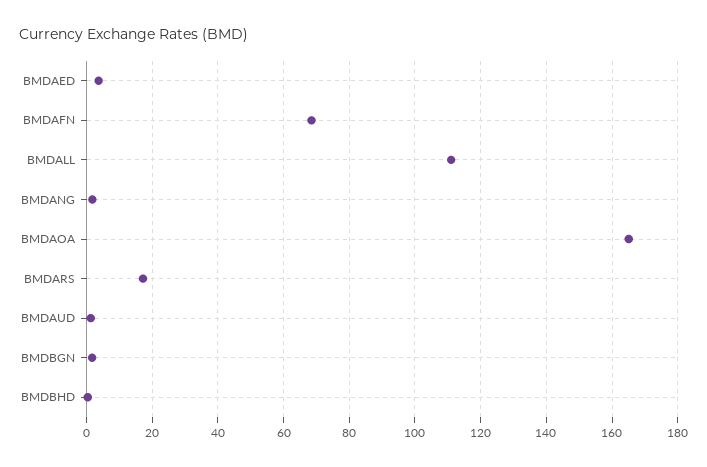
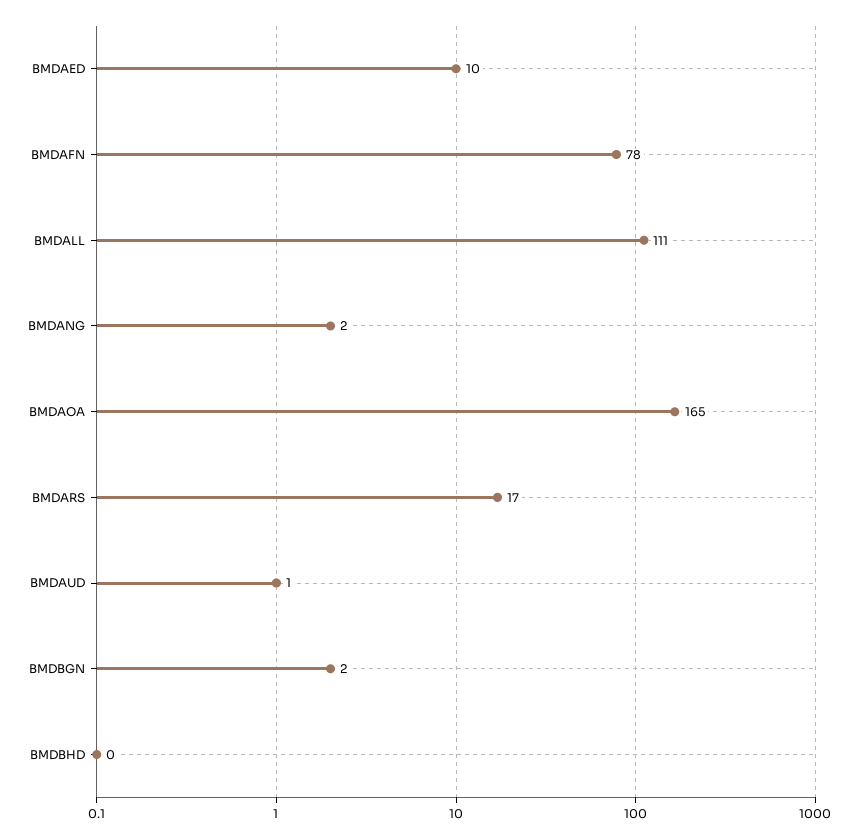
BMDAED: 4 -> 10
BMDAFN: 68 -> 78

